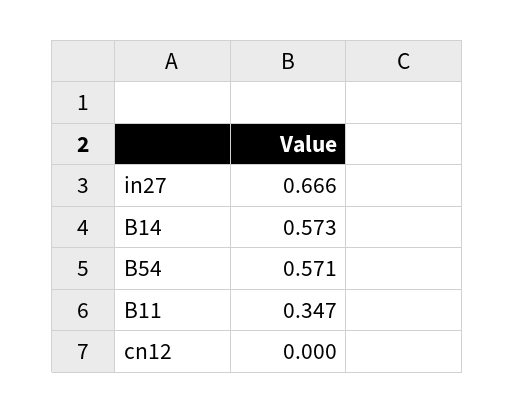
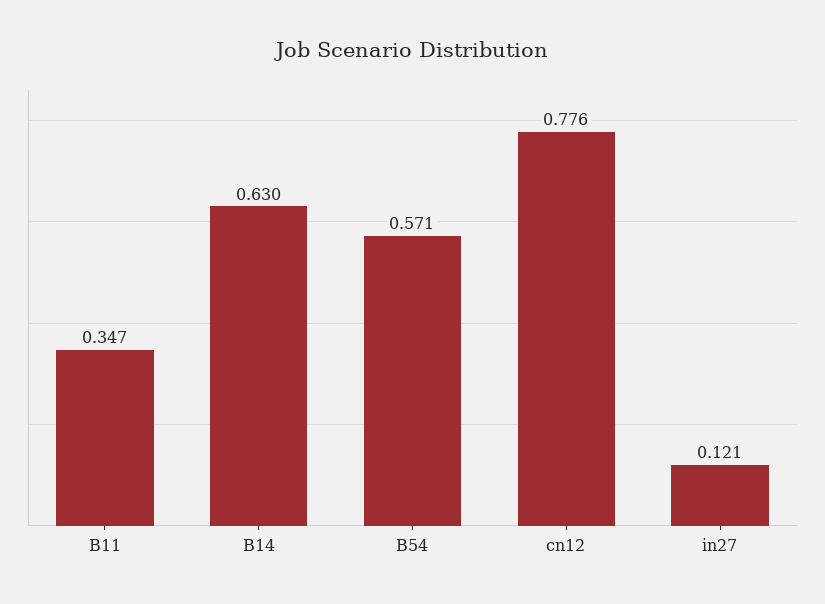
in27: 0.666 -> 0.121
B14: 0.573 -> 0.63
cn12: 0 -> 0.776

